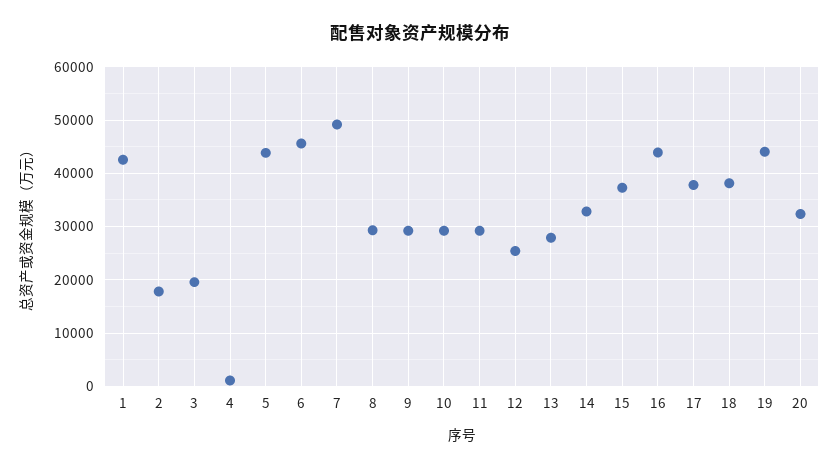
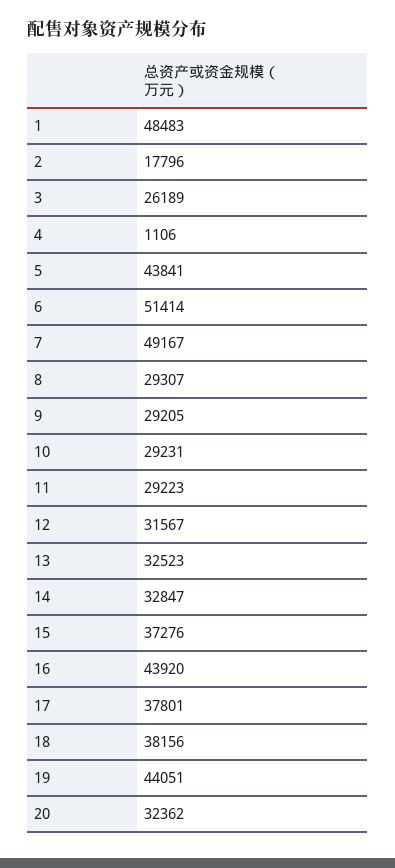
1: 42000 -> 48483
3: 20000 -> 26189
6: 46000 -> 51414
12: 26000 -> 31567
13: 28000 -> 32523

